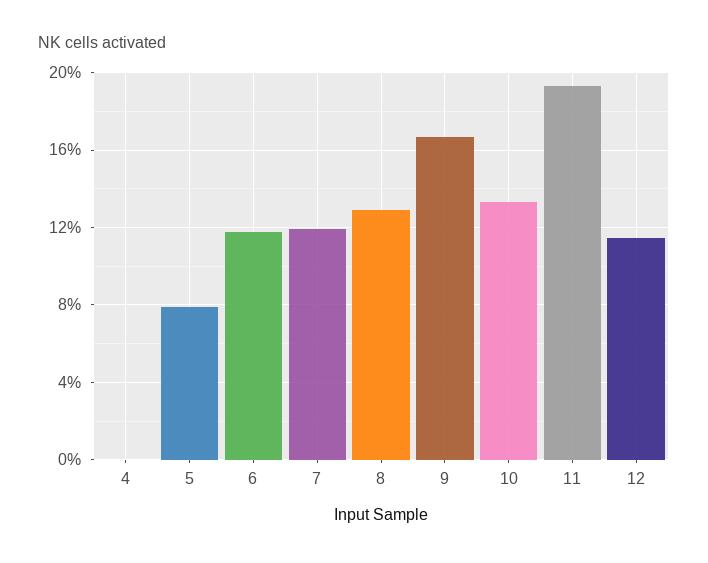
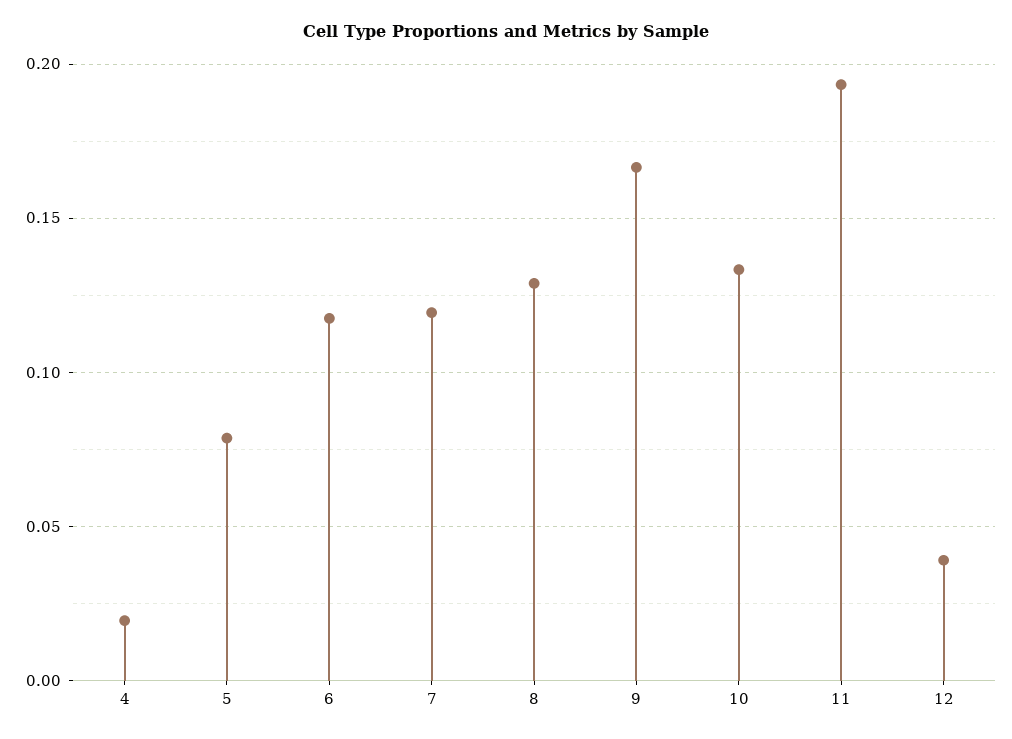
4: 0 -> 0.02
12: 0.115 -> 0.04

